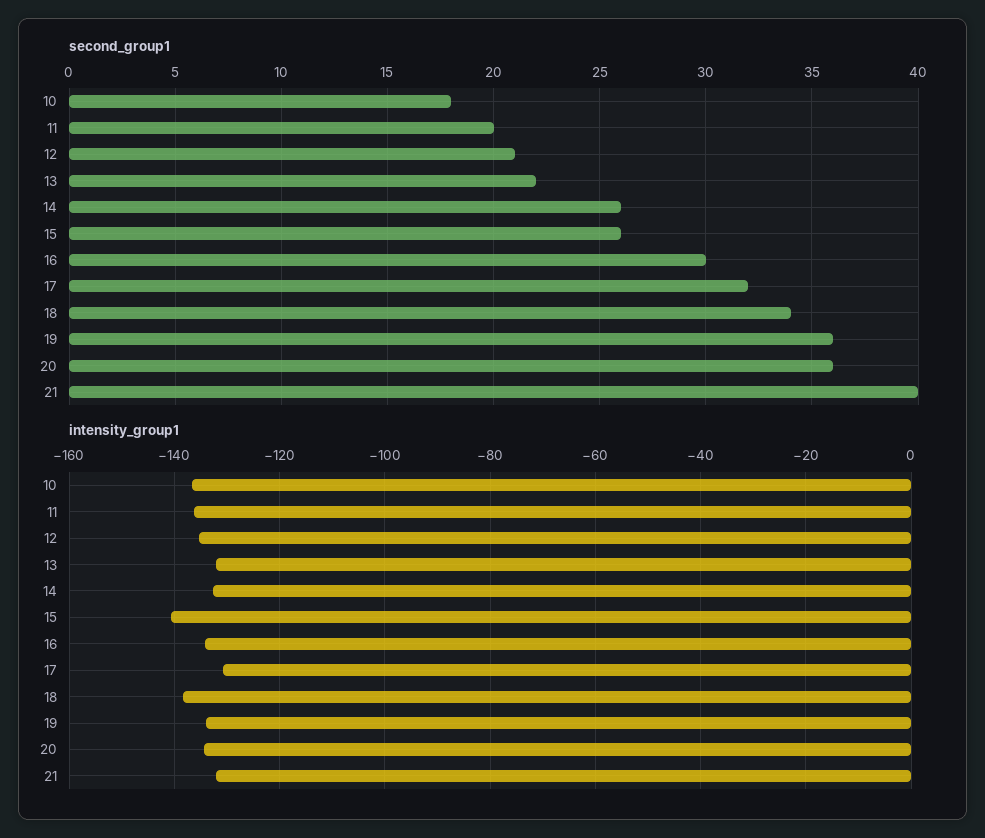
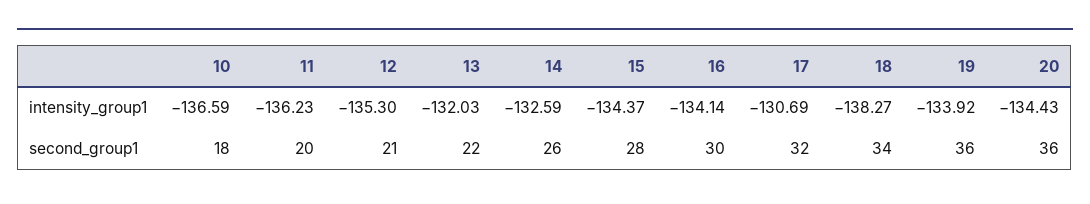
second_group1, 15: 26 -> 28
second_group1, 21: 40 -> none
intensity_group1, 15: -140 -> -134.37
intensity_group1, 21: -132 -> none

